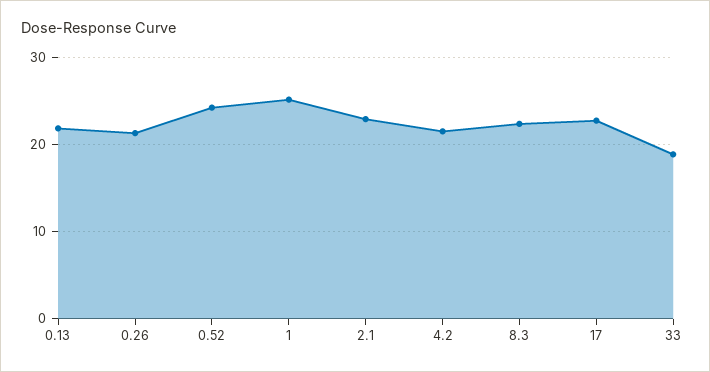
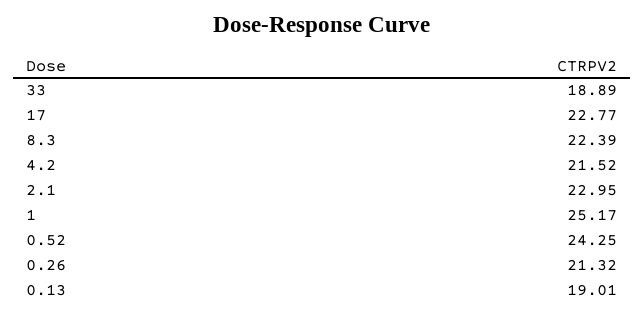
0.13: 22 -> 19.01

